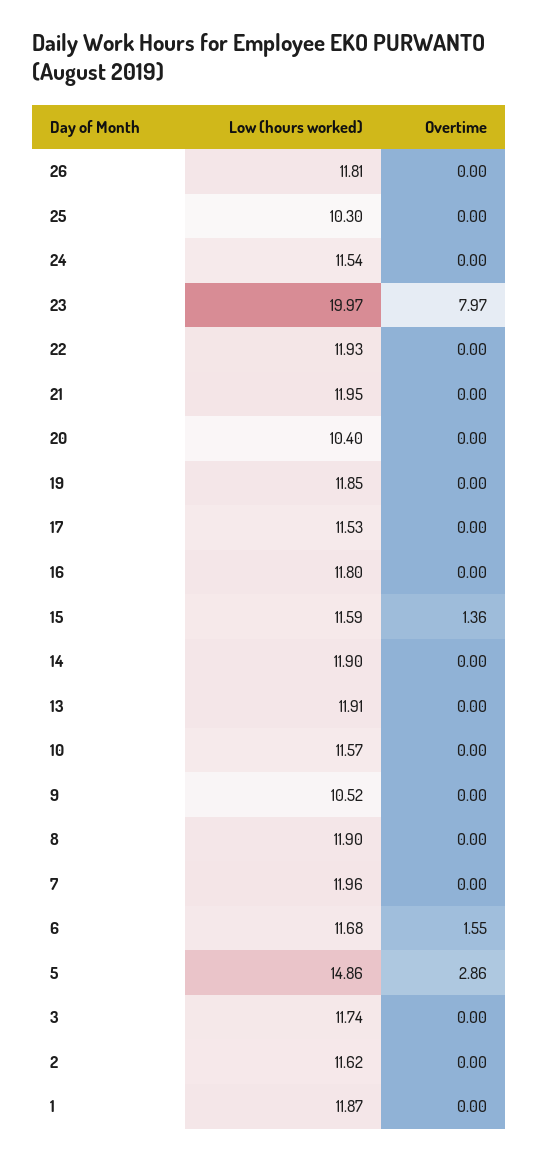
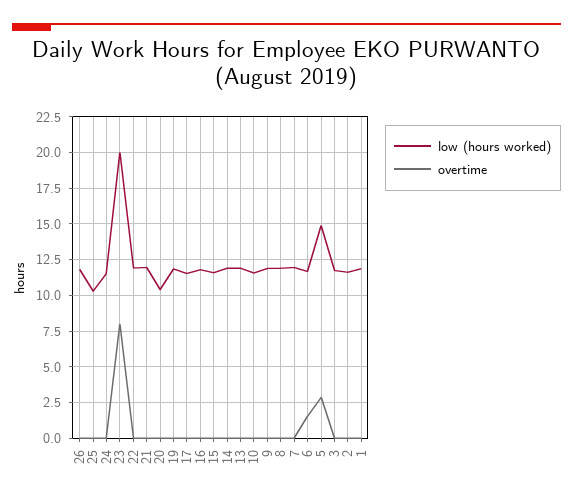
Overtime, 15: 1.36 -> 0
Low (hours worked), 9: 10.52 -> 12

